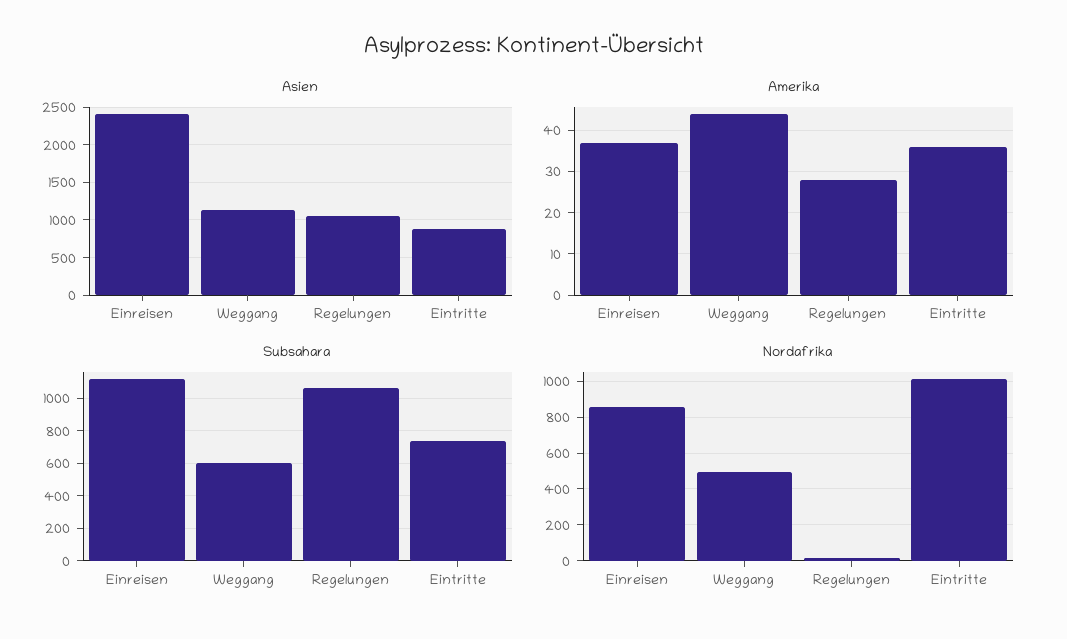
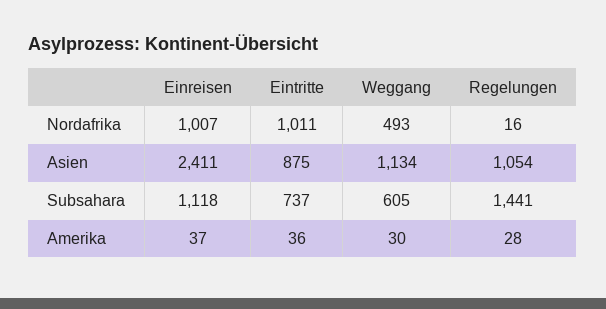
Amerika, Weggang: 45 -> 30
Subsahara, Regelungen: 1050 -> 1441
Nordafrika, Einreisen: 850 -> 1007

